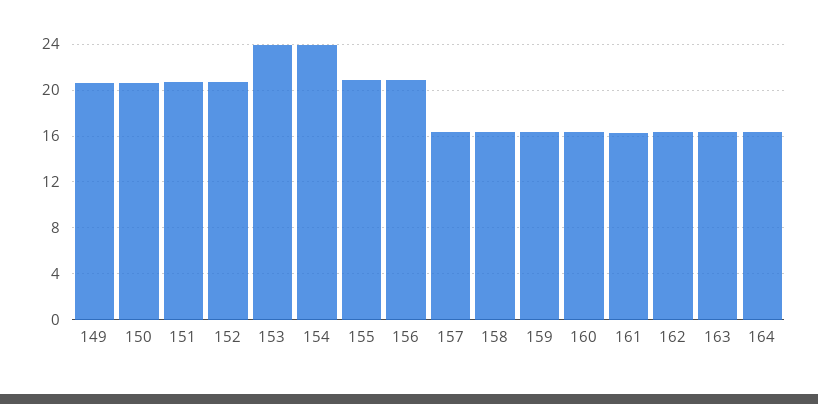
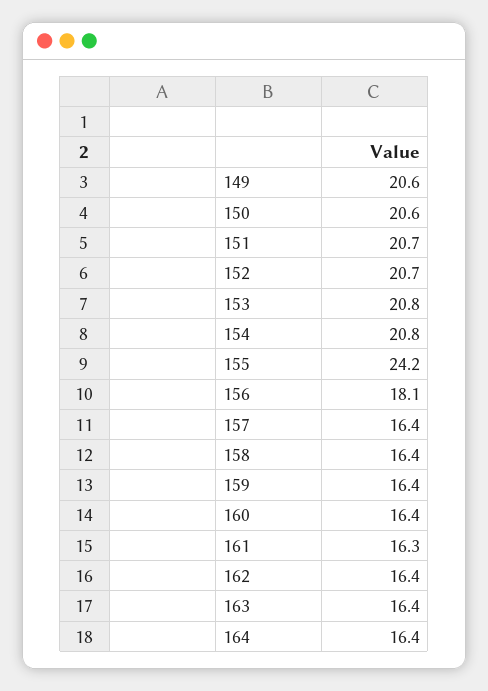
153: 24 -> 20.8
154: 24 -> 20.8
155: 21 -> 24.2
156: 21 -> 18.1

